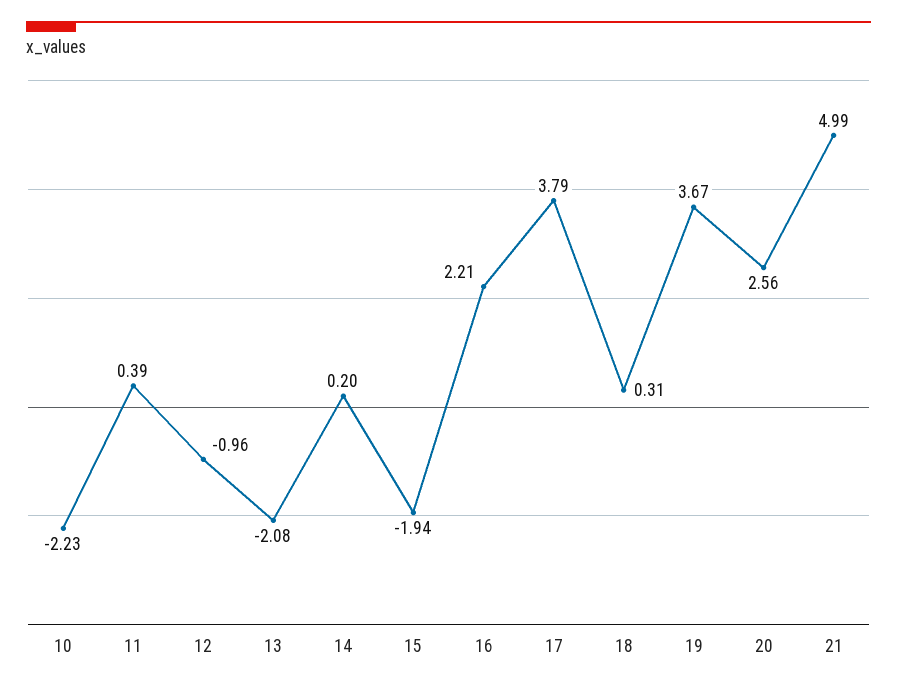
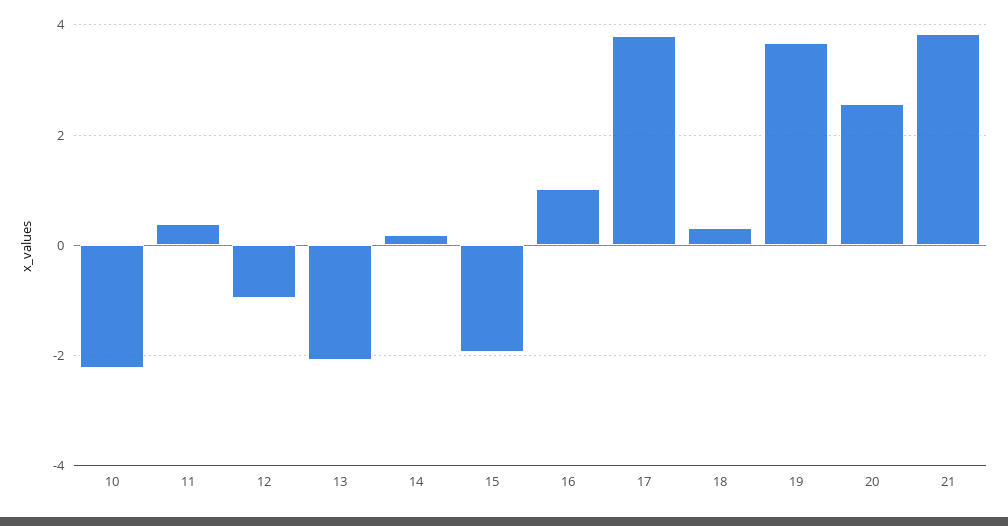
16: 2.21 -> 1
21: 4.99 -> 3.8

